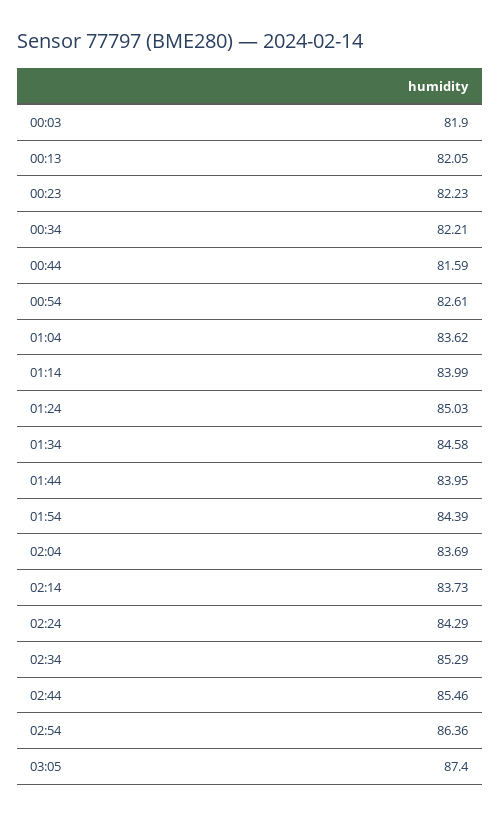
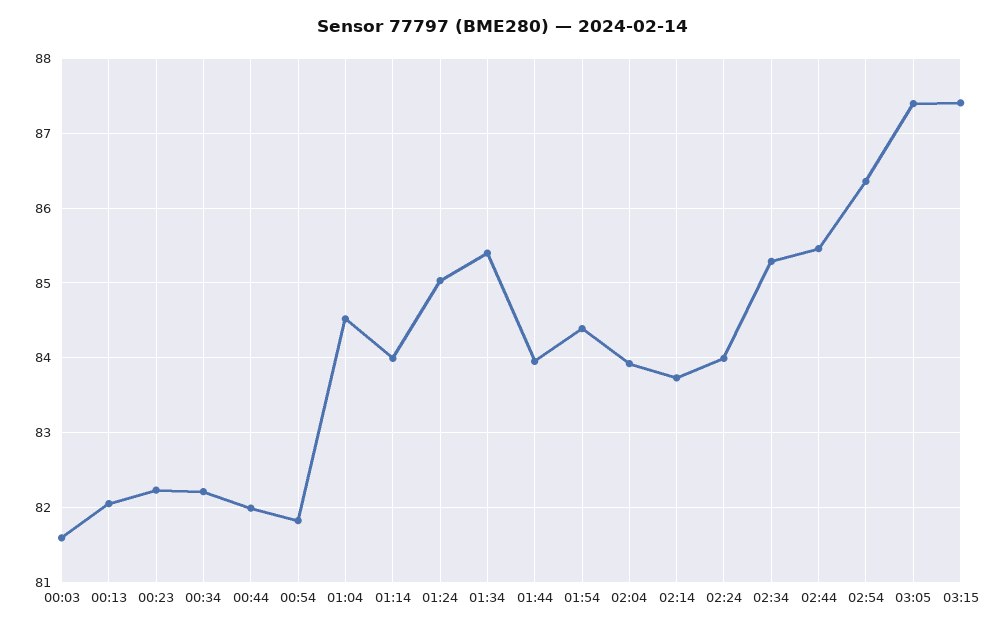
00:03: 81.9 -> 81.6
00:44: 81.59 -> 82
00:54: 82.61 -> 81.8
01:04: 83.62 -> 84.5
01:34: 84.58 -> 85.4
02:04: 83.69 -> 83.9
02:24: 84.29 -> 84
03:15: none -> 87.4

